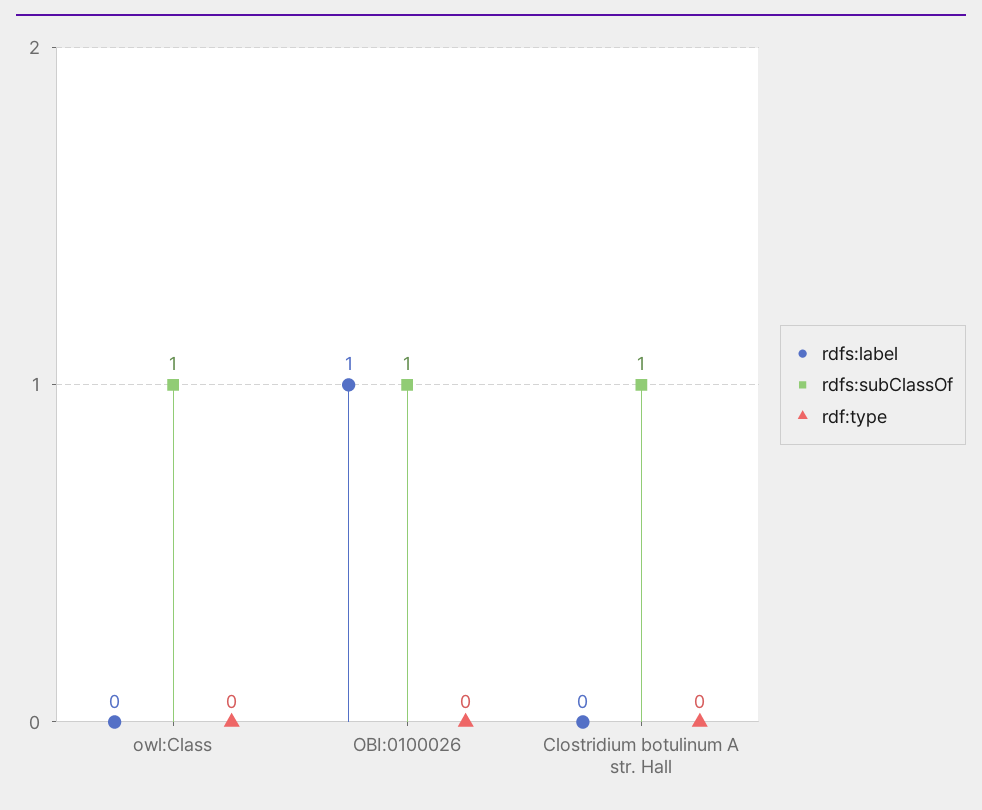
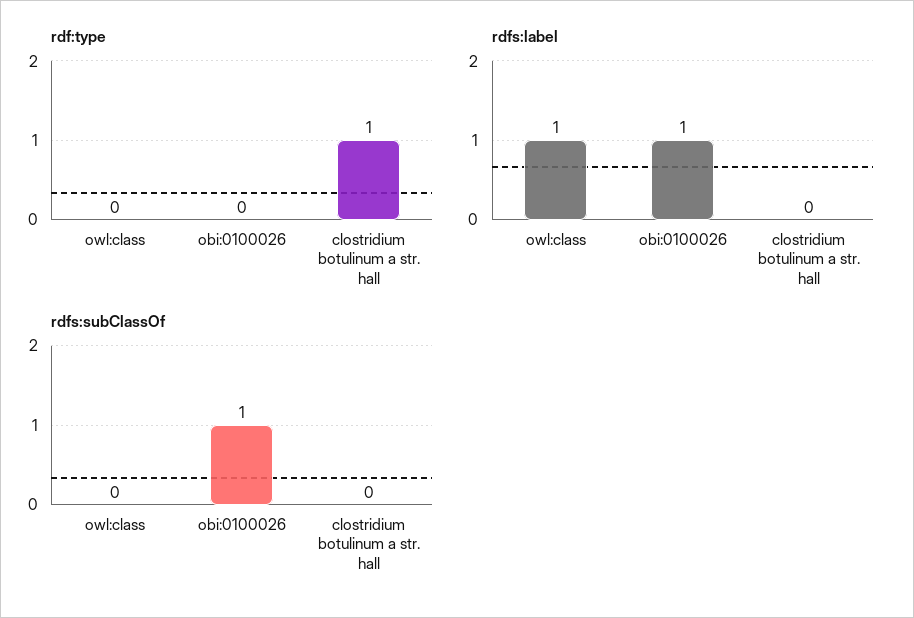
rdfs:label, owl:Class: 0 -> 1
rdfs:subClassOf, owl:Class: 1 -> 0
rdfs:subClassOf, Clostridium botulinum A str. Hall: 1 -> 0
rdf:type, Clostridium botulinum A str. Hall: 0 -> 1

